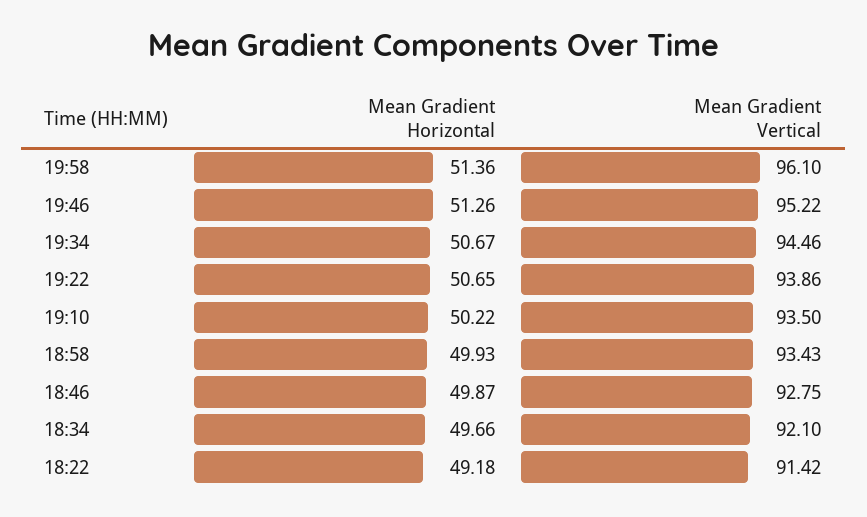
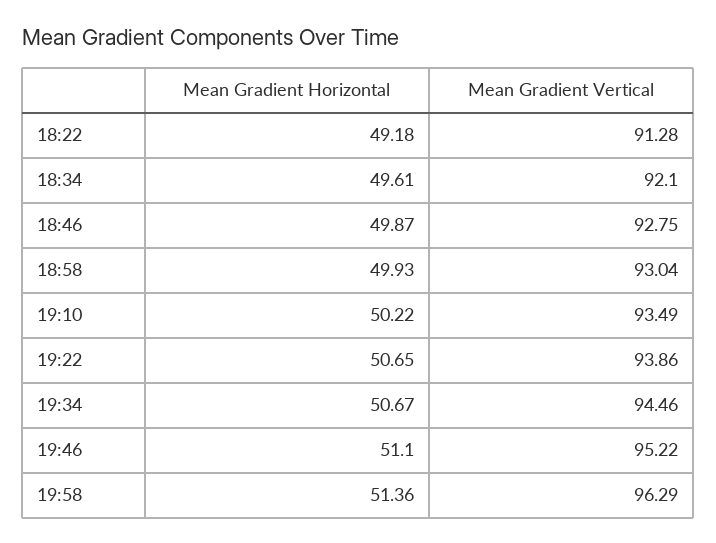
Mean Gradient Vertical, 19:58: 96.1 -> 96.29
Mean Gradient Horizontal, 19:46: 51.26 -> 51.1
Mean Gradient Vertical, 19:10: 93.5 -> 93.49
Mean Gradient Vertical, 18:58: 93.43 -> 93.04
Mean Gradient Horizontal, 18:34: 49.66 -> 49.61
Mean Gradient Vertical, 18:22: 91.42 -> 91.28

